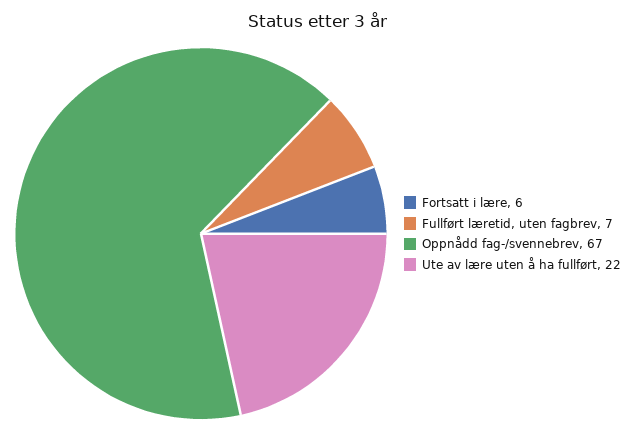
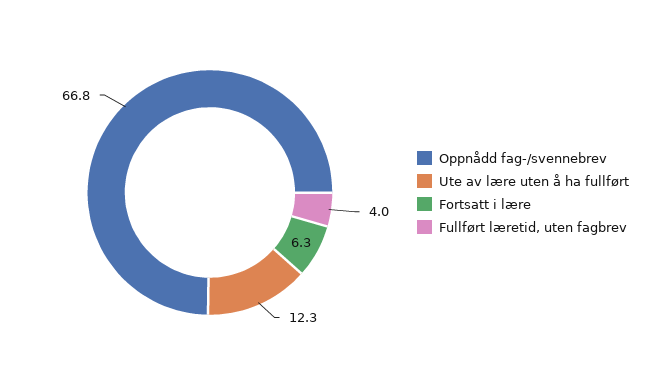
Fullført læretid, uten fagbrev: 7 -> 4
Ute av lære uten å ha fullført: 22 -> 12.3

